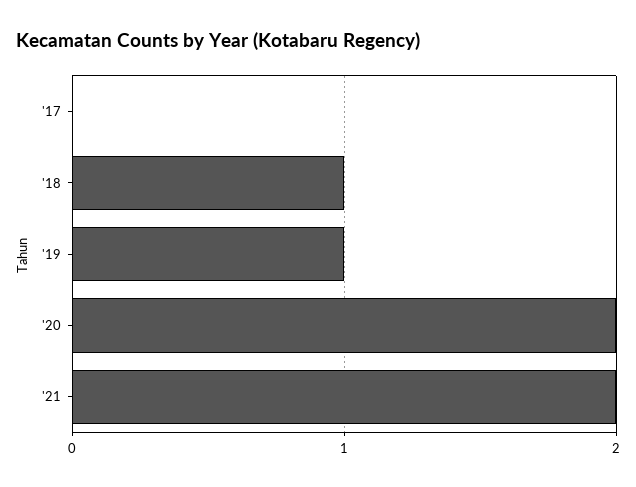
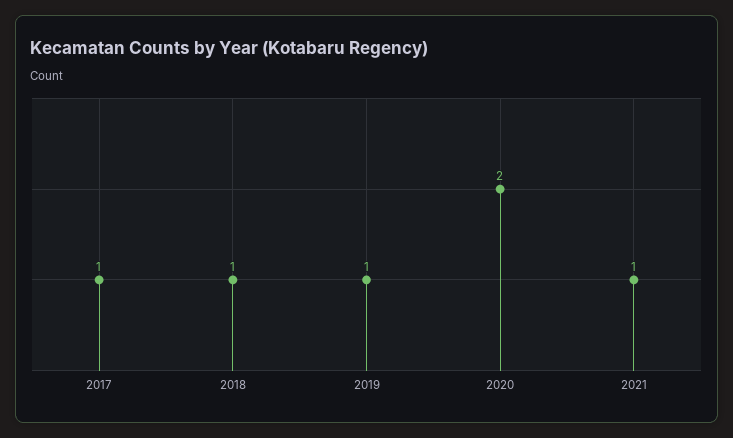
'17: 0 -> 1
'21: 2 -> 1

